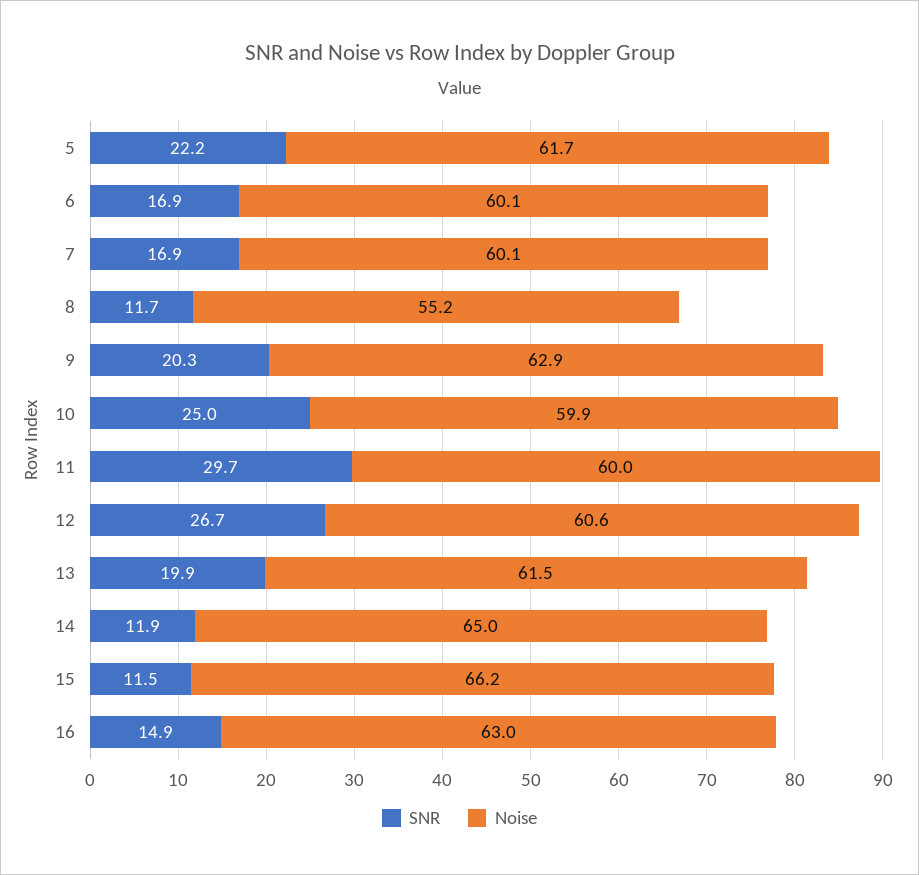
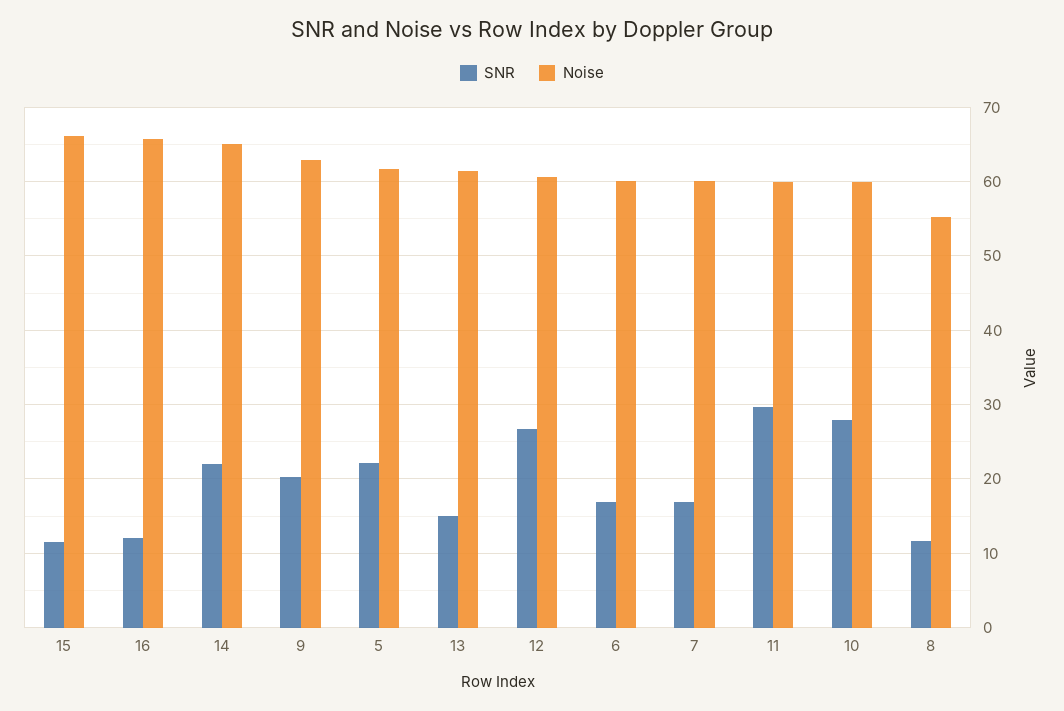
SNR, 10: 25 -> 28
SNR, 13: 19.9 -> 15
SNR, 14: 11.9 -> 22
SNR, 16: 14.9 -> 12
Noise, 16: 63 -> 66

